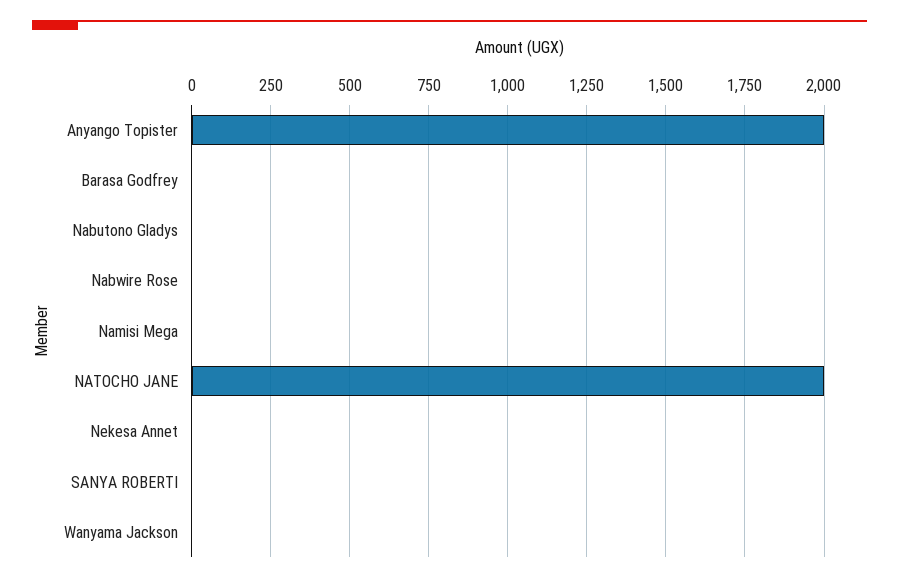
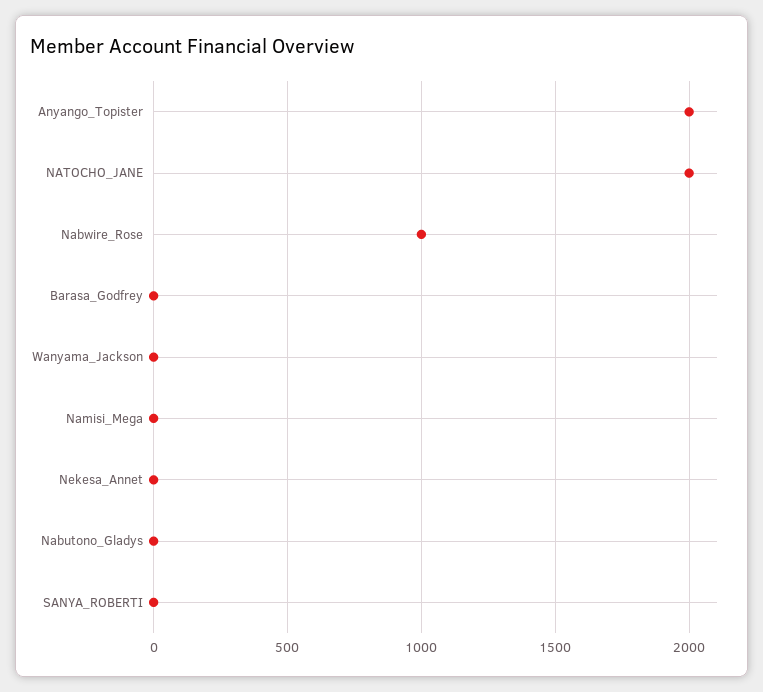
Nabwire Rose: 0 -> 1000

